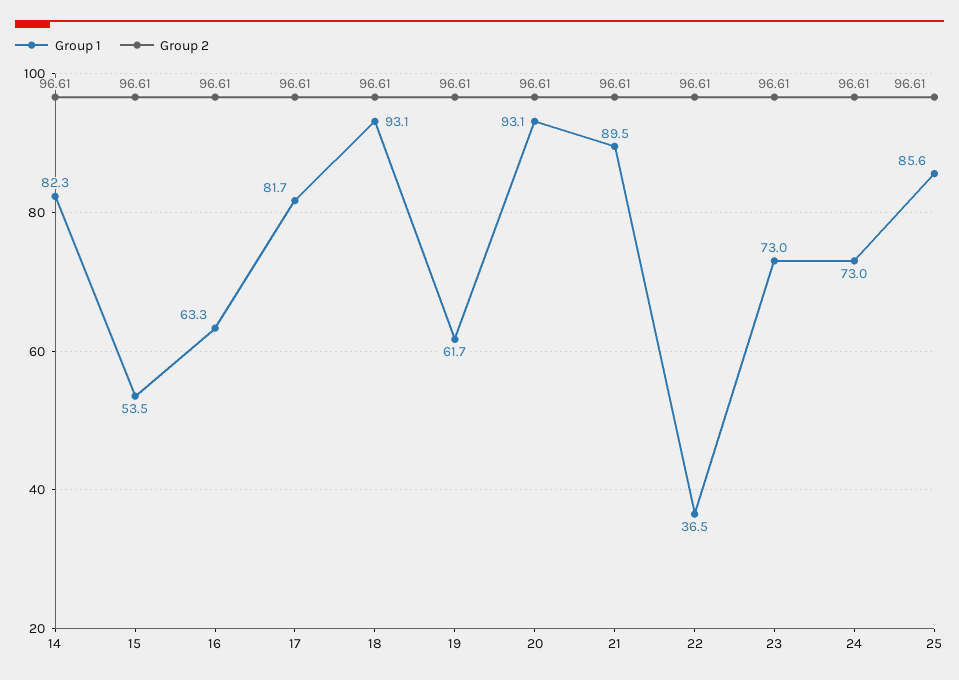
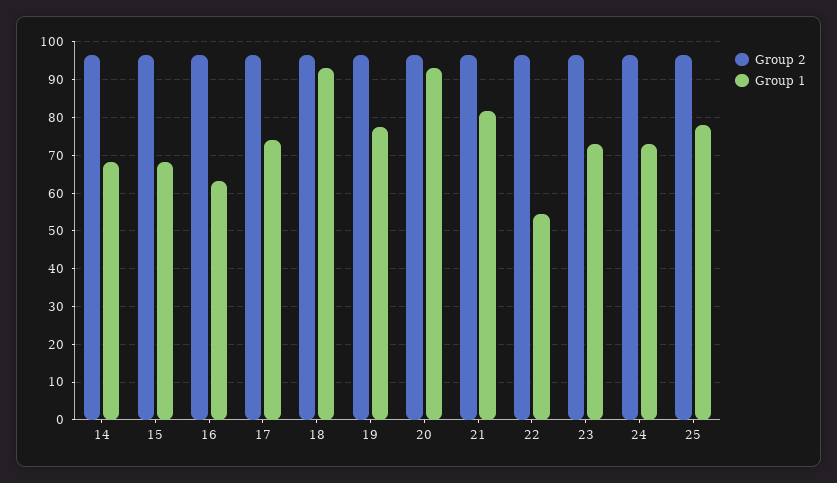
Group 1, 14: 82.3 -> 68
Group 1, 15: 53.5 -> 68
Group 1, 17: 81.7 -> 74
Group 1, 19: 61.7 -> 78
Group 1, 21: 89.5 -> 82
Group 1, 22: 36.5 -> 54
Group 1, 25: 85.6 -> 78

